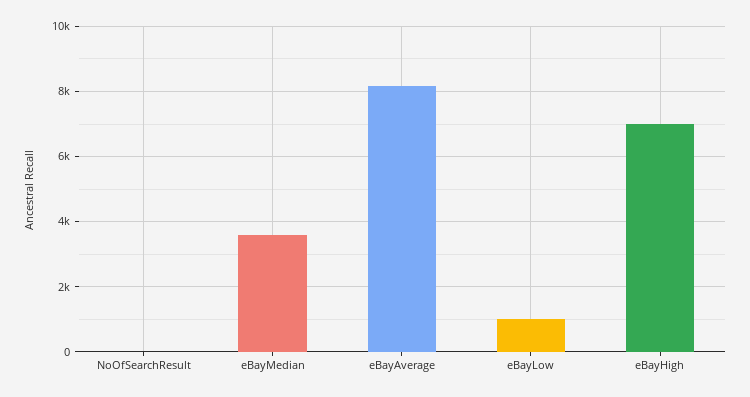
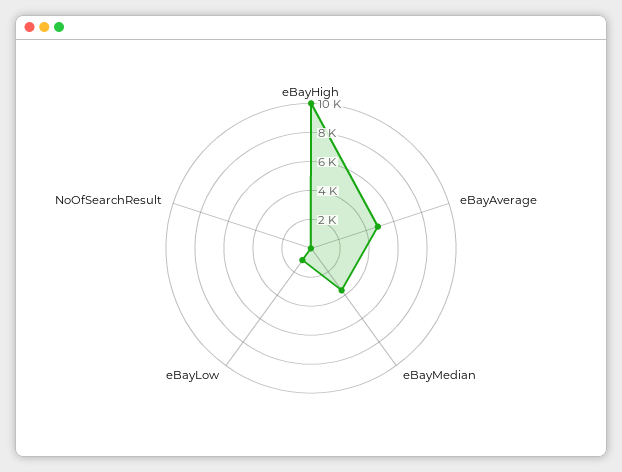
eBayAverage: 8200 -> 5000
eBayHigh: 7000 -> 10000

